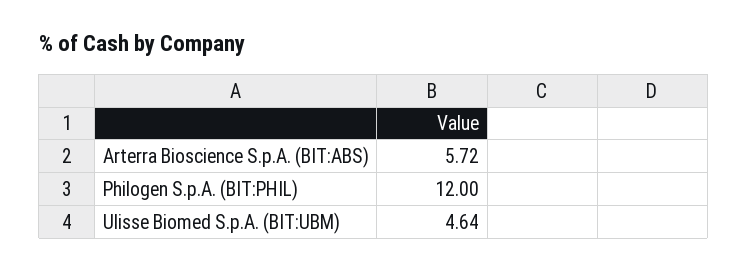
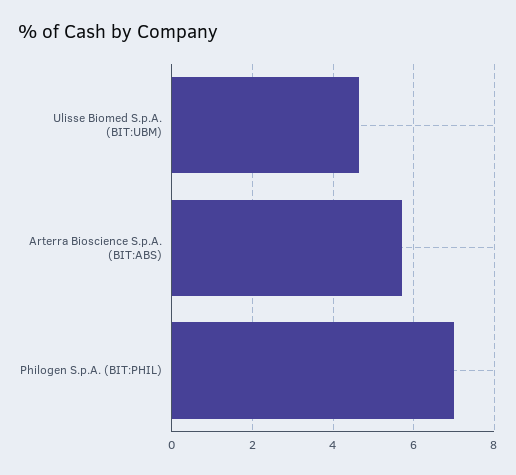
Philogen S.p.A. (BIT:PHIL): 12 -> 7

